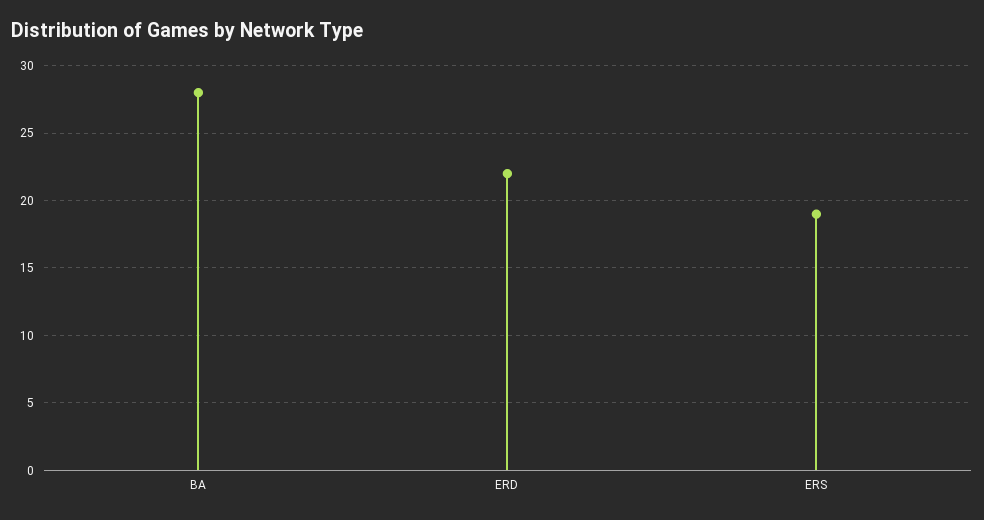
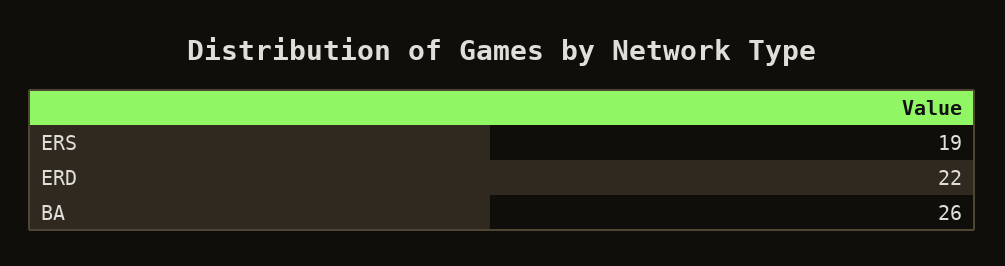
BA: 28 -> 26

